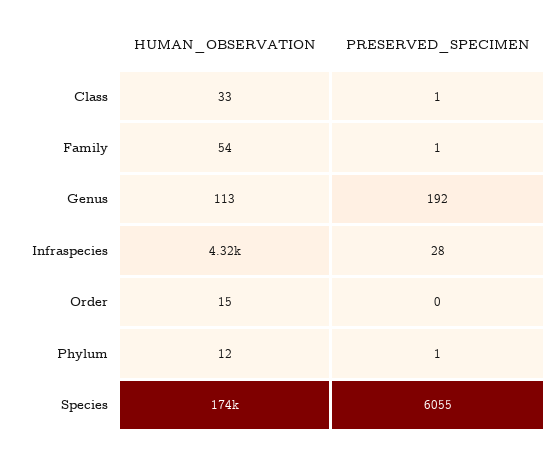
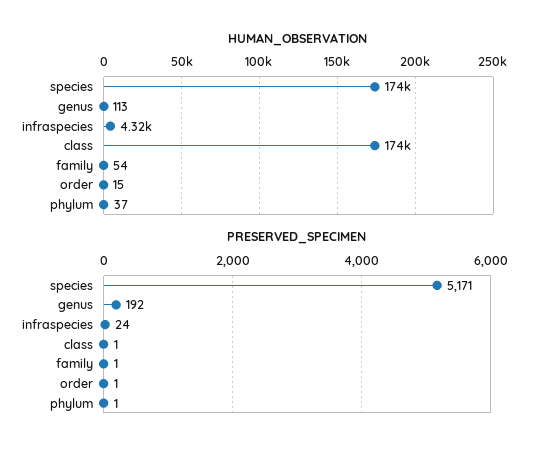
HUMAN_OBSERVATION, Class: 33 -> 174000
PRESERVED_SPECIMEN, Infraspecies: 28 -> 24
PRESERVED_SPECIMEN, Order: 0 -> 1
HUMAN_OBSERVATION, Phylum: 12 -> 37
PRESERVED_SPECIMEN, Species: 6055 -> 5171

